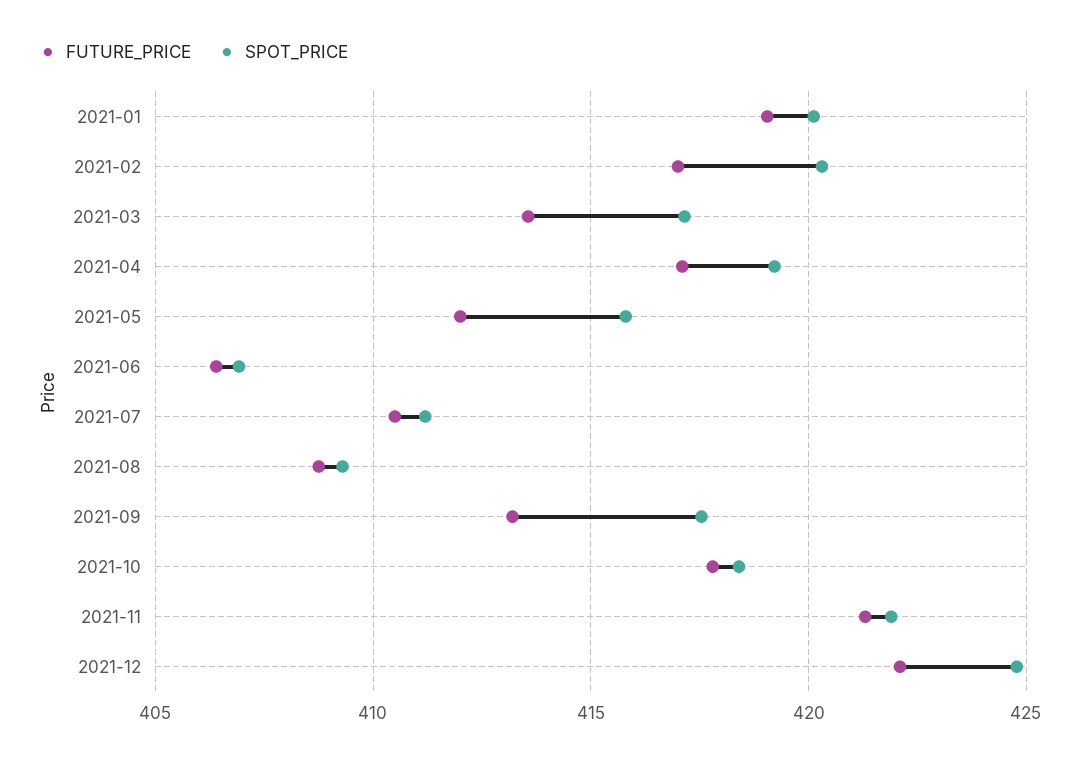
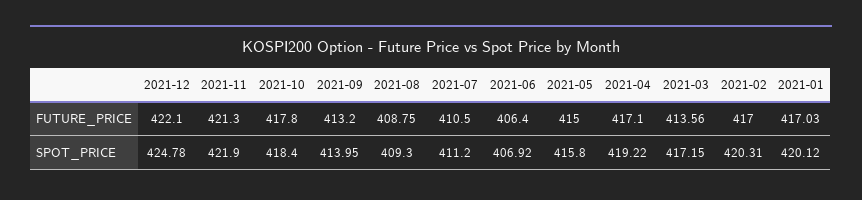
FUTURE_PRICE, 2021-01: 419 -> 417.03
FUTURE_PRICE, 2021-05: 412 -> 415
SPOT_PRICE, 2021-09: 417.5 -> 413.95

